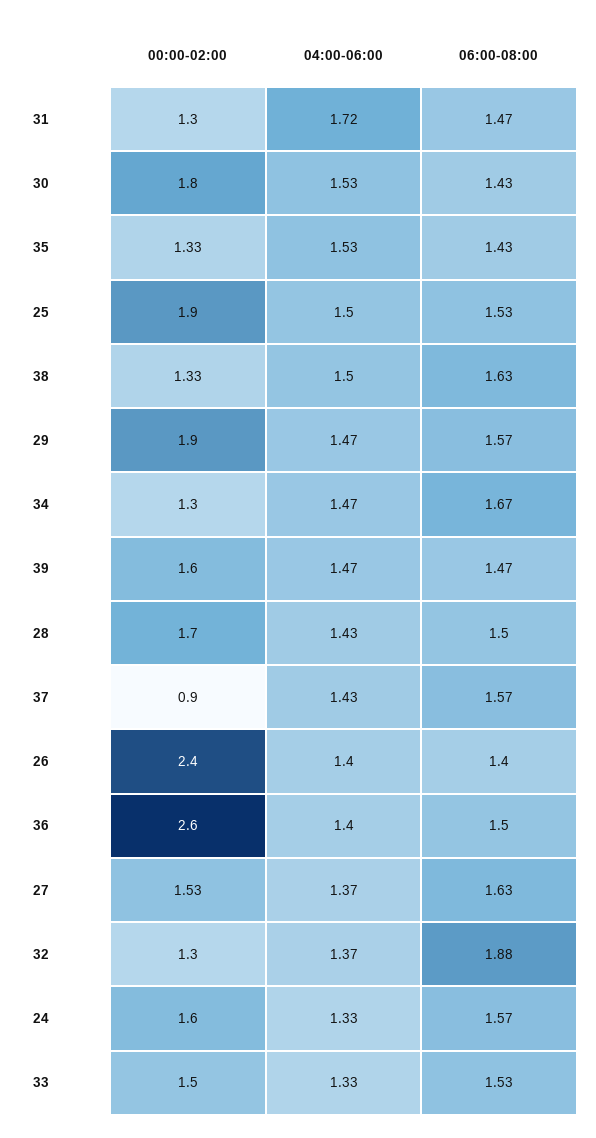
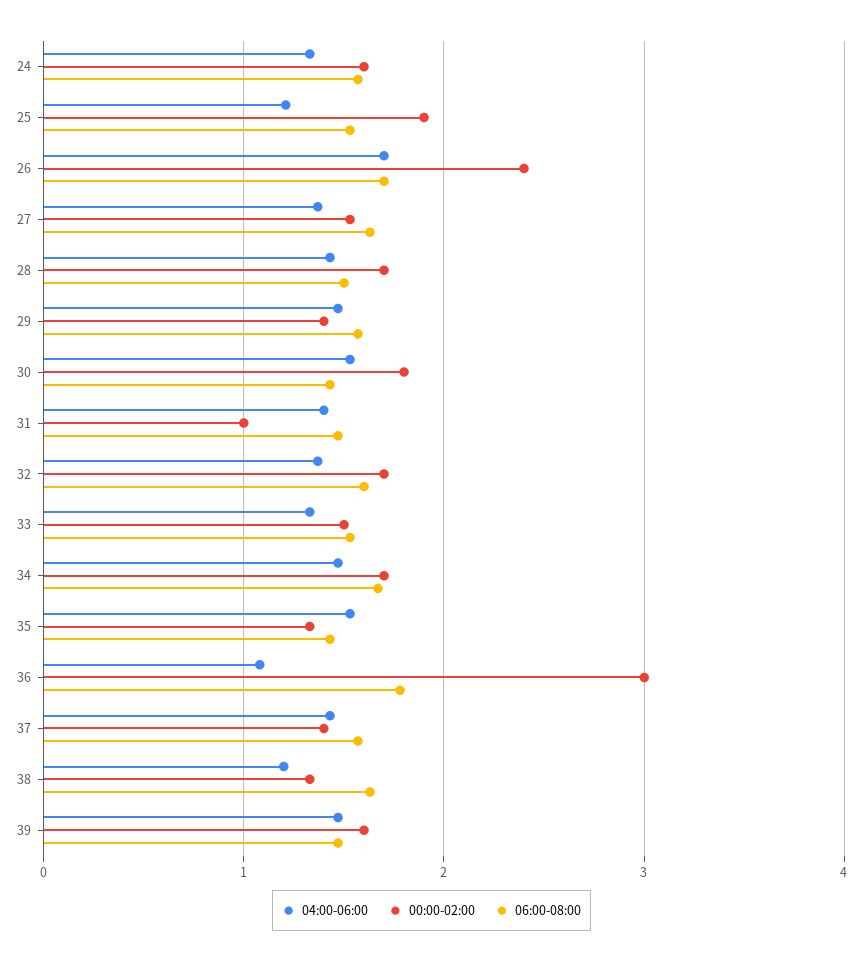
00:00-02:00, 31: 1.3 -> 1
04:00-06:00, 31: 1.72 -> 1.4
04:00-06:00, 25: 1.5 -> 1.2
04:00-06:00, 38: 1.5 -> 1.2
00:00-02:00, 29: 1.9 -> 1.4
00:00-02:00, 34: 1.3 -> 1.7
00:00-02:00, 37: 0.9 -> 1.4
04:00-06:00, 26: 1.4 -> 1.7
06:00-08:00, 26: 1.4 -> 1.7
00:00-02:00, 36: 2.6 -> 3
04:00-06:00, 36: 1.4 -> 1.1
06:00-08:00, 36: 1.5 -> 1.8
00:00-02:00, 32: 1.3 -> 1.7
06:00-08:00, 32: 1.88 -> 1.6

